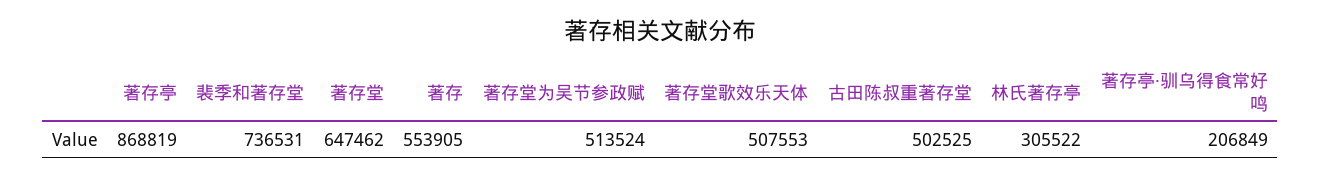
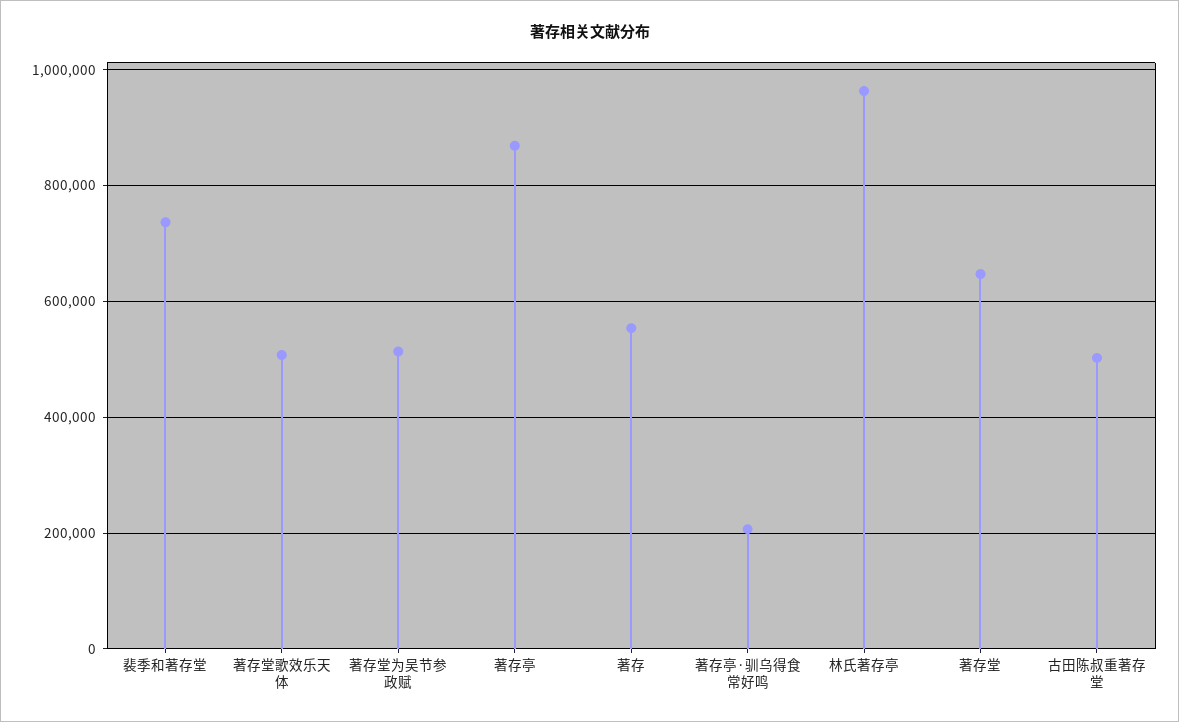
林氏著存亭: 305522 -> 960000

